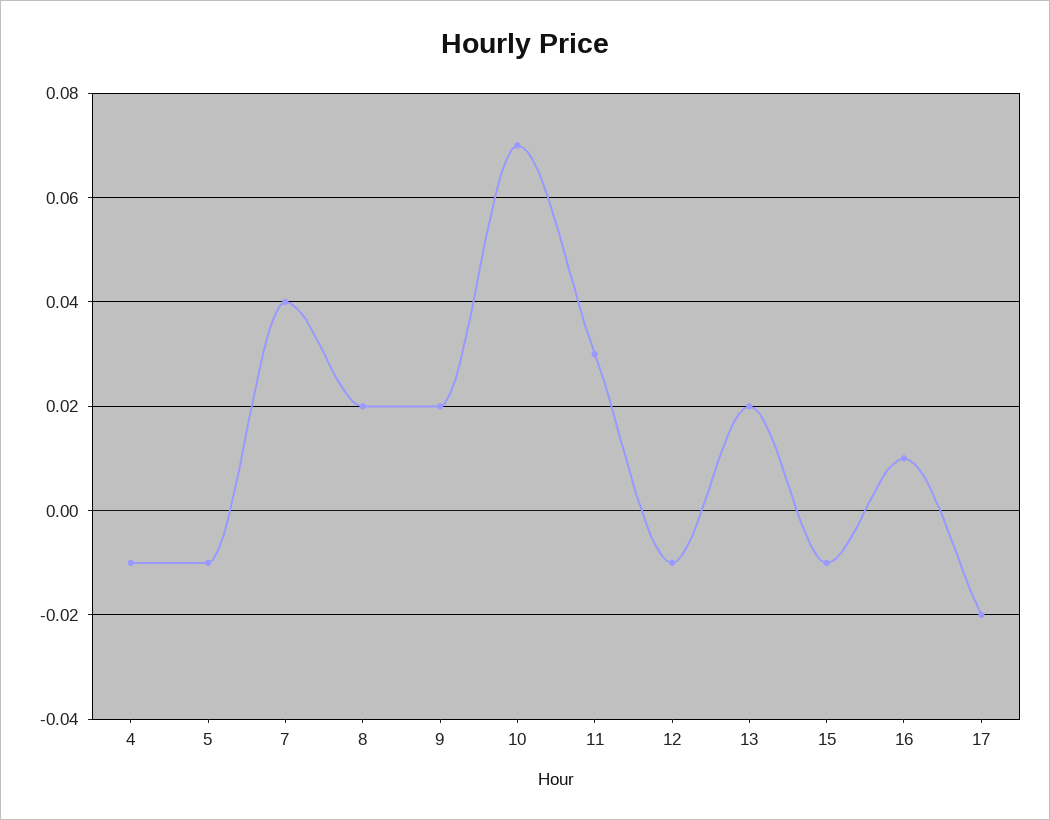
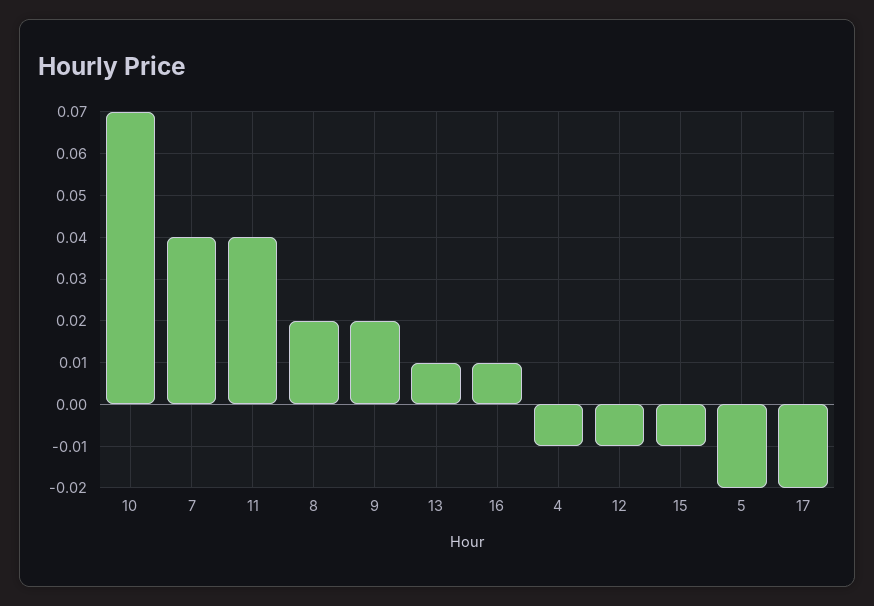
5: -0.01 -> -0.02
11: 0.03 -> 0.04
13: 0.02 -> 0.01

